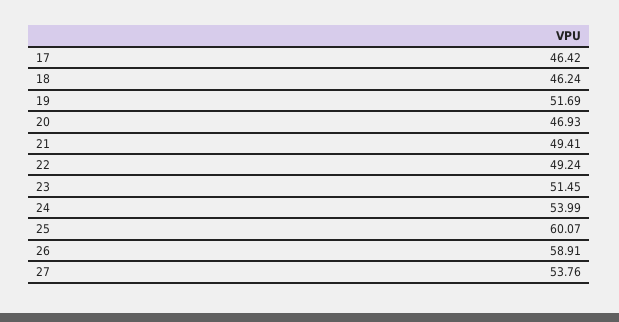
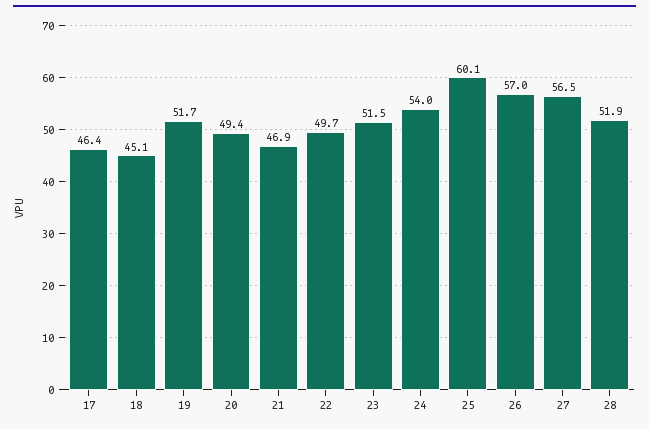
18: 46.24 -> 45.1
20: 46.93 -> 49.4
21: 49.41 -> 46.9
22: 49.24 -> 49.7
26: 58.91 -> 57
27: 53.76 -> 56.5
28: none -> 51.9

